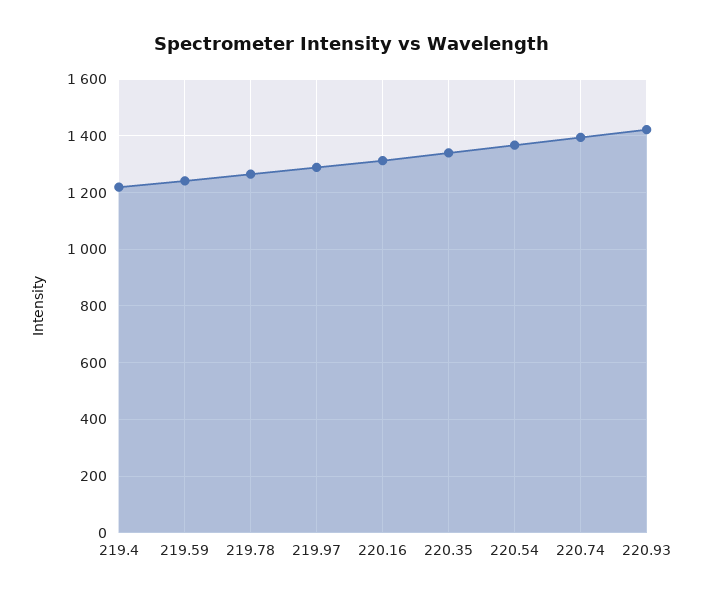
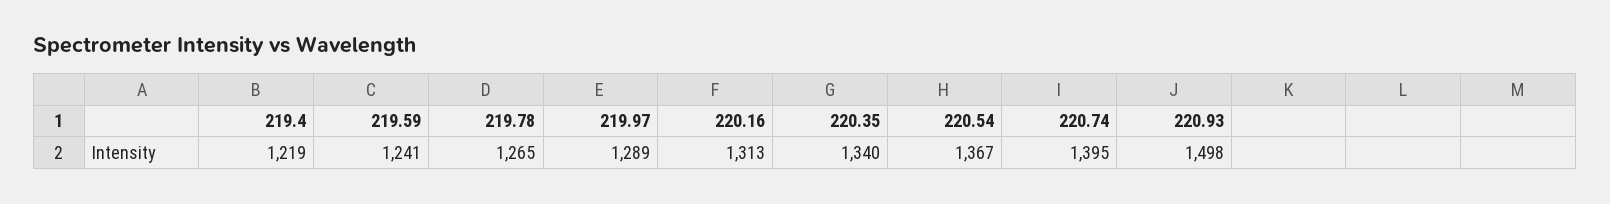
220.93: 1425 -> 1498

